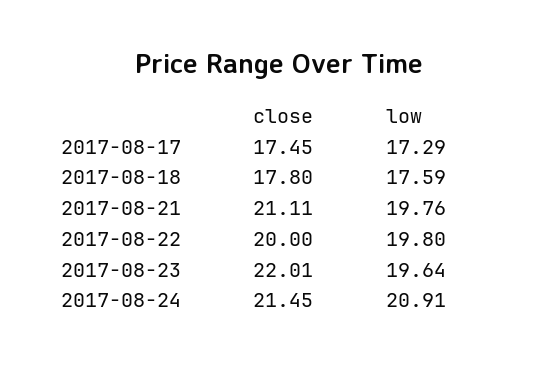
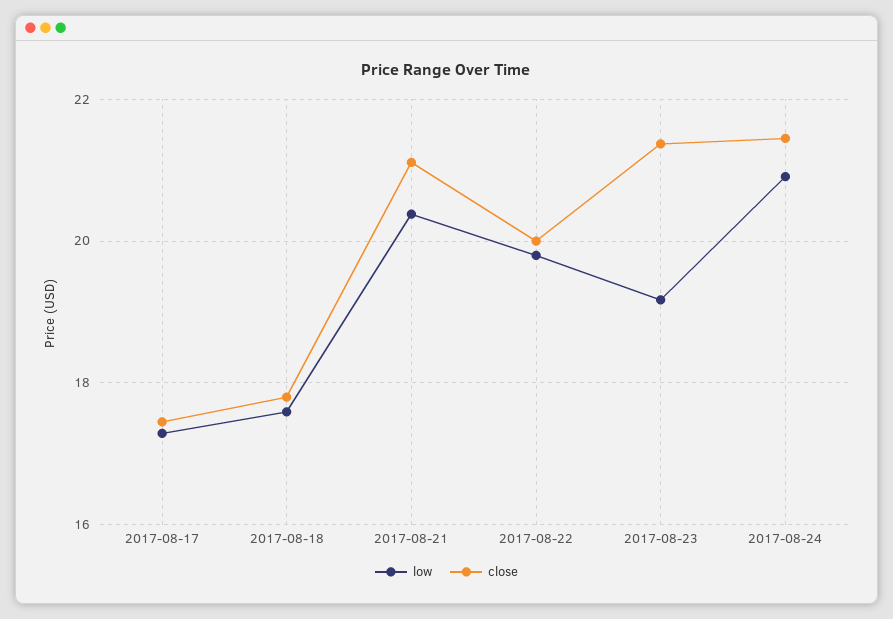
low, 2017-08-21: 19.76 -> 20.4
close, 2017-08-23: 22.01 -> 21.4
low, 2017-08-23: 19.64 -> 19.2

